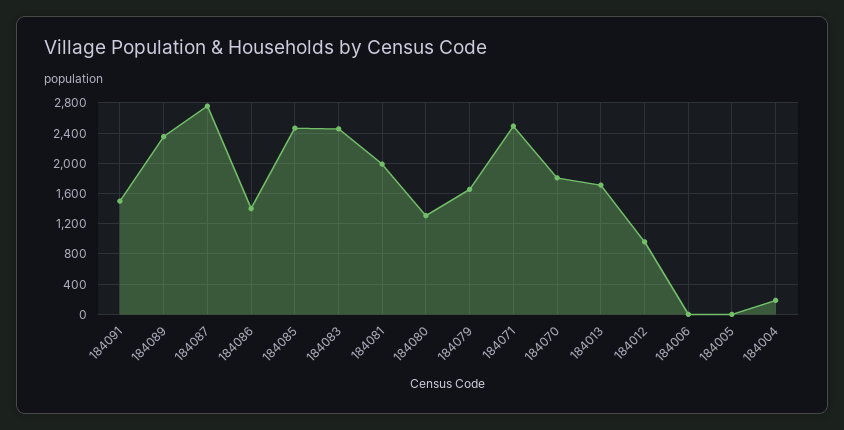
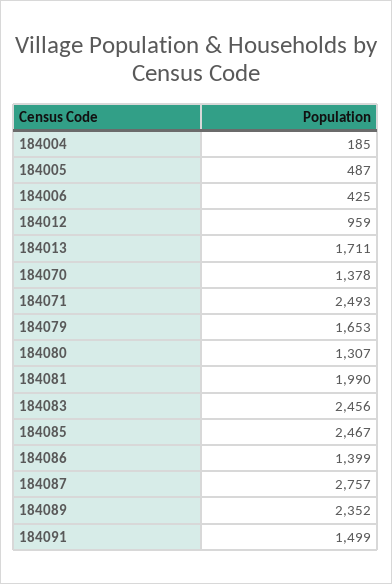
184070: 1800 -> 1378
184006: 0 -> 425
184005: 0 -> 487

